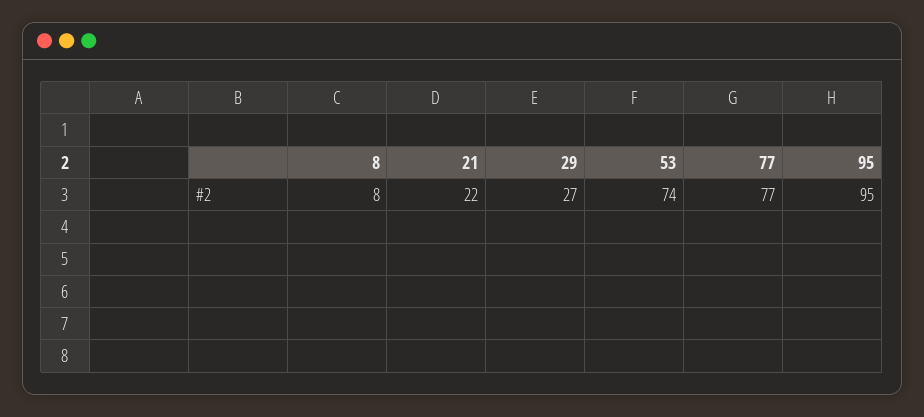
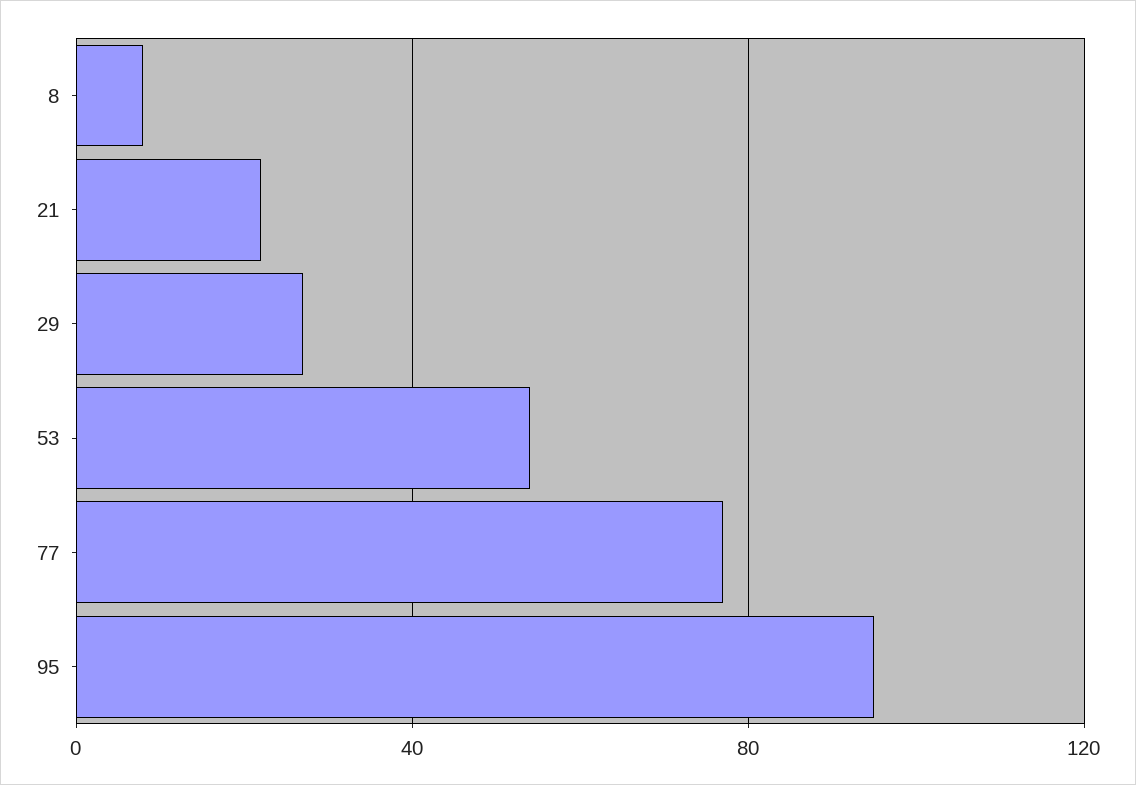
53: 74 -> 55

